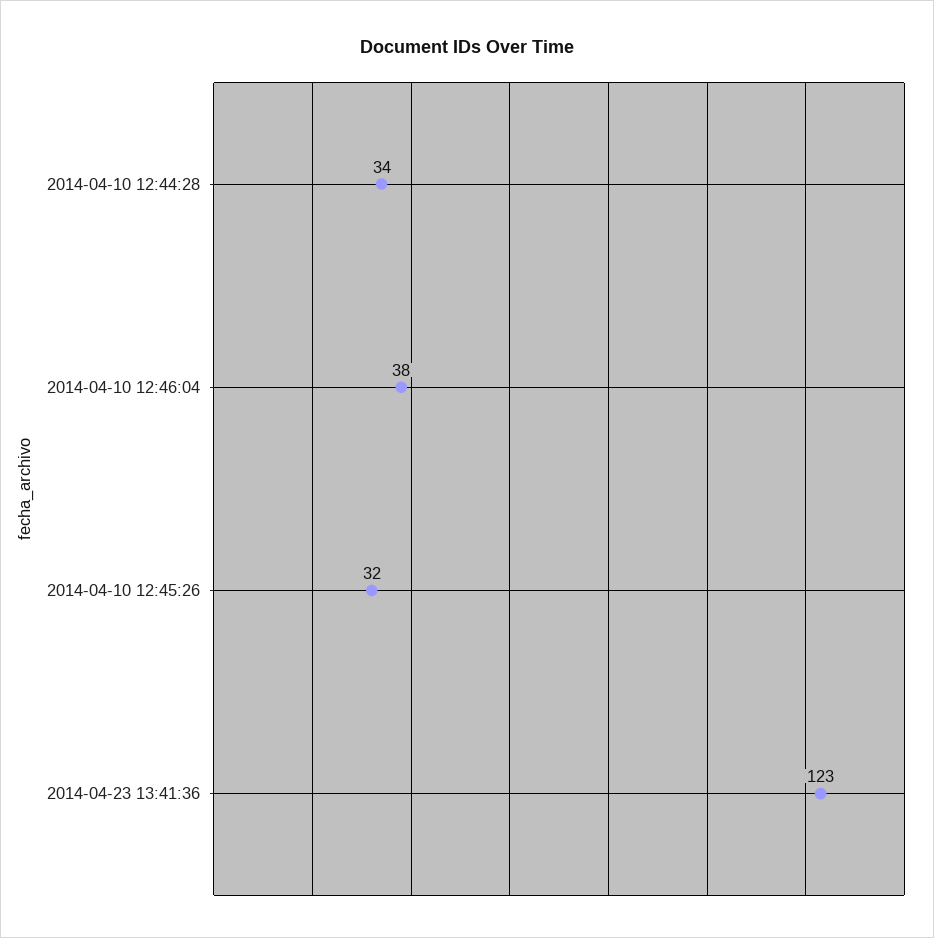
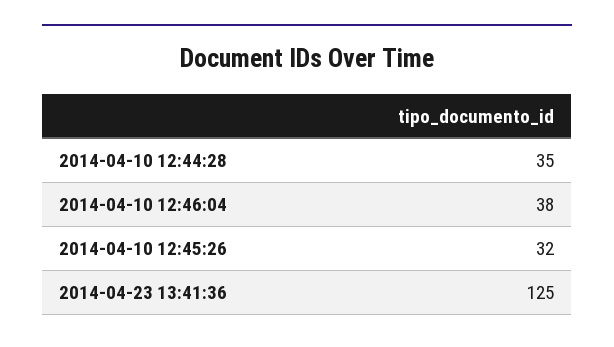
2014-04-10 12:44:28: 34 -> 35
2014-04-23 13:41:36: 123 -> 125

